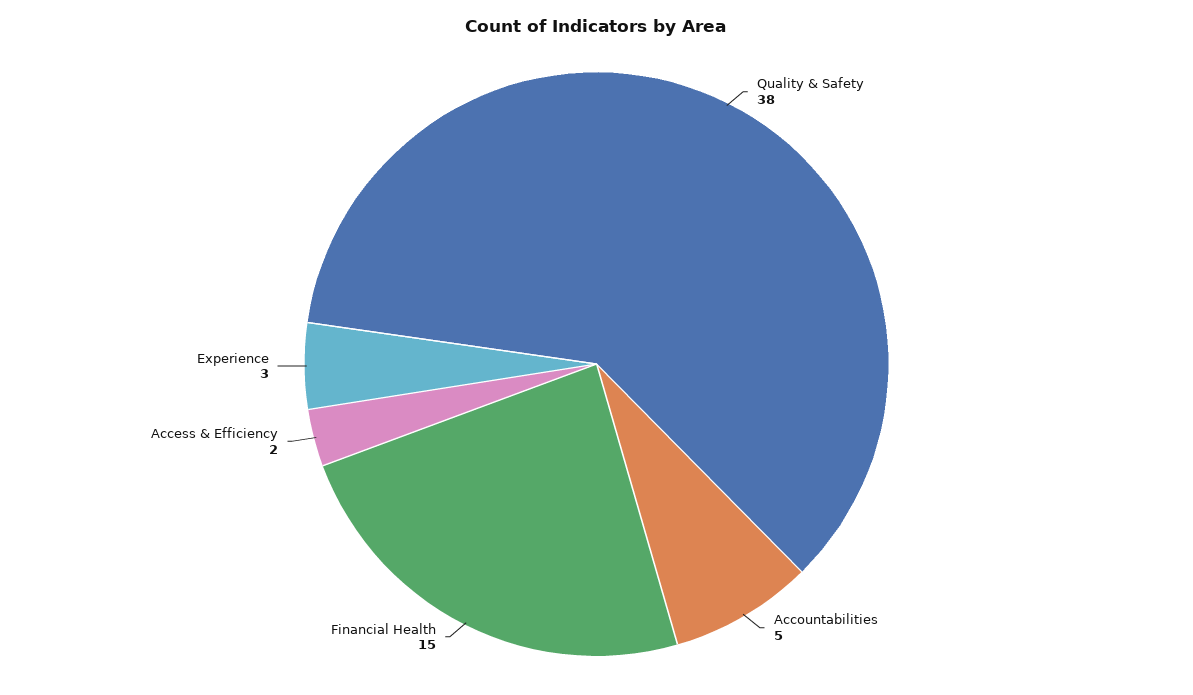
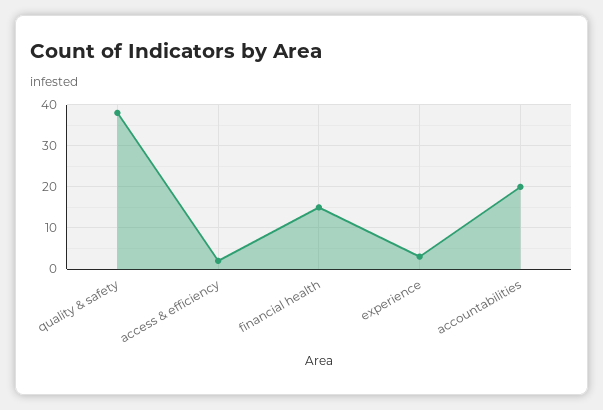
Accountabilities: 5 -> 20

